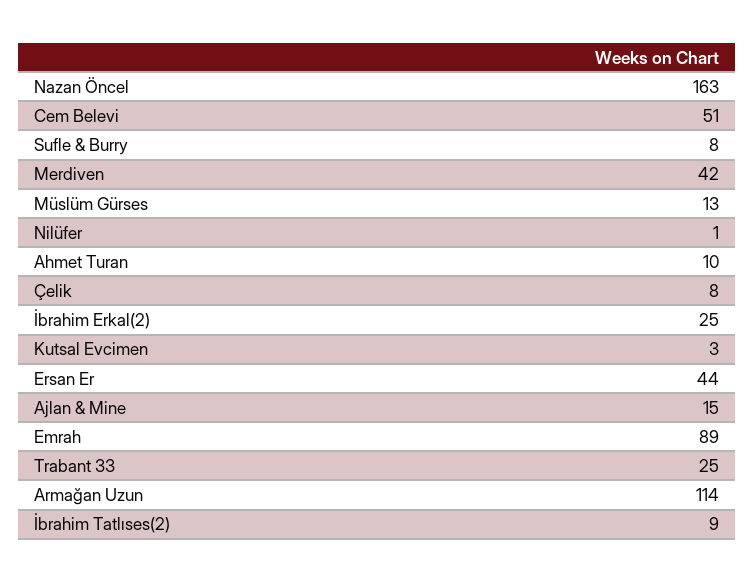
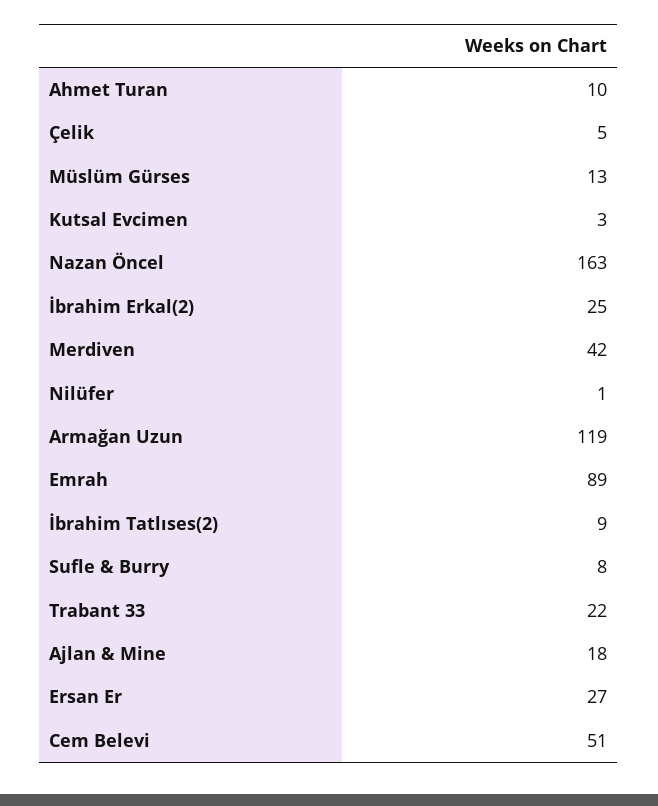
Çelik: 8 -> 5
Ersan Er: 44 -> 27
Ajlan & Mine: 15 -> 18
Trabant 33: 25 -> 22
Armağan Uzun: 114 -> 119

